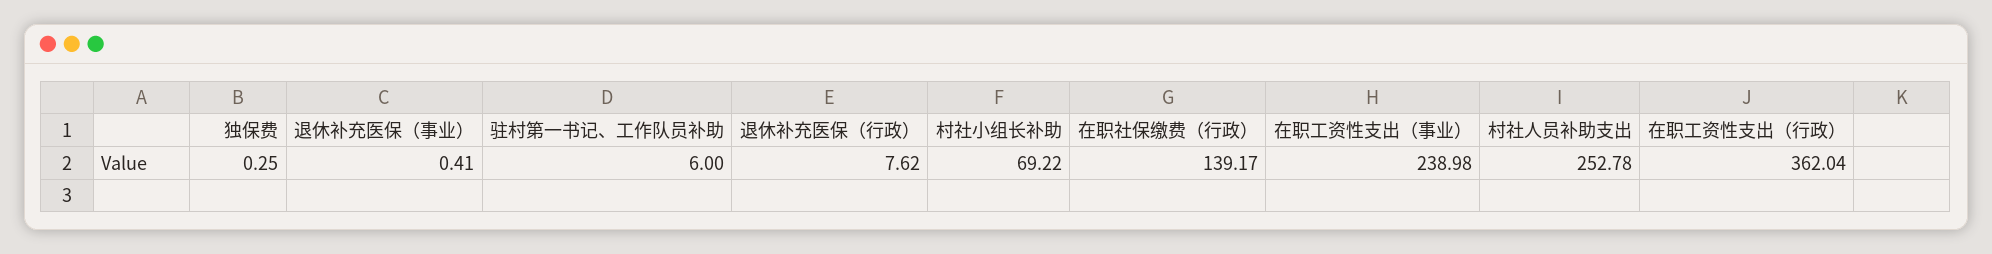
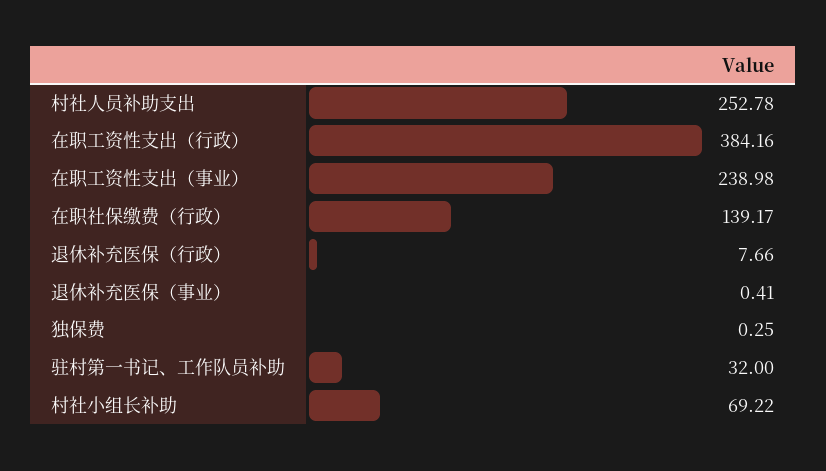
驻村第一书记、工作队员补助: 6 -> 32
退休补充医保（行政）: 7.62 -> 7.66
在职工资性支出（行政）: 362.04 -> 384.16

